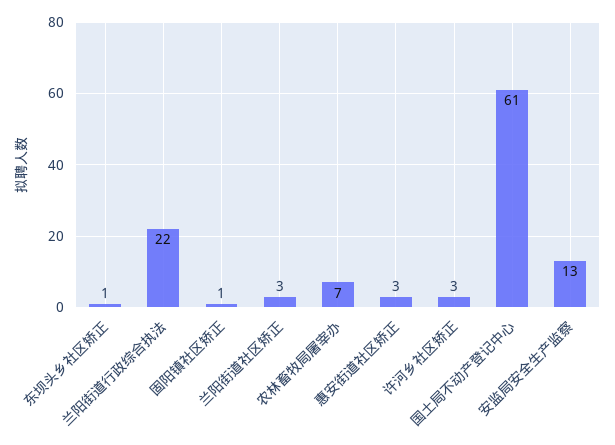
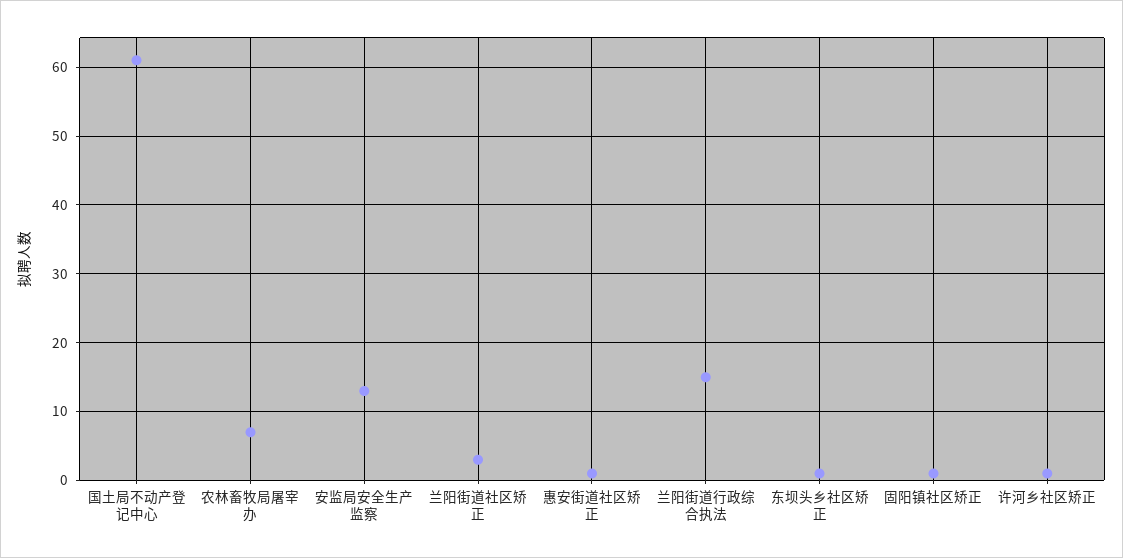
兰阳街道行政综合执法: 22 -> 15
惠安街道社区矫正: 3 -> 1
许河乡社区矫正: 3 -> 1

